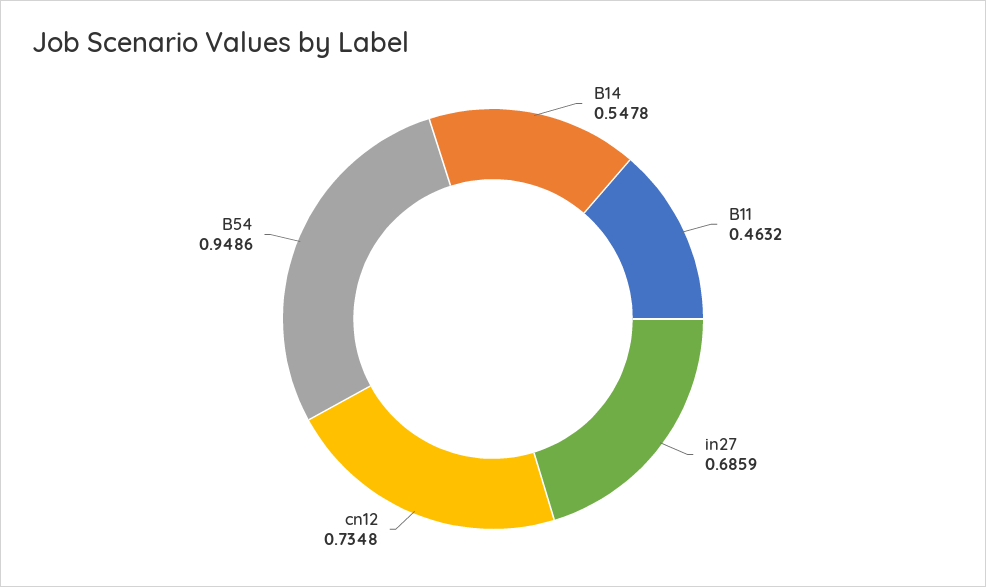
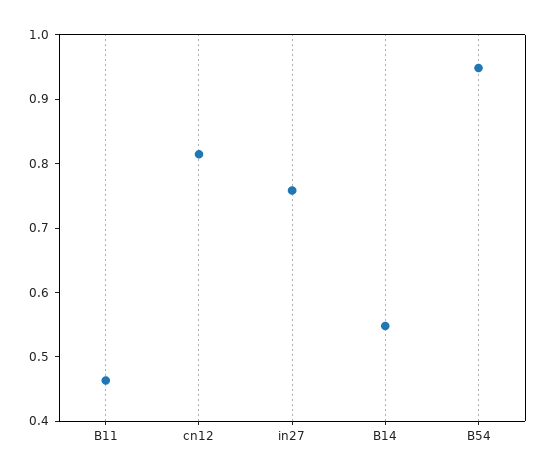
in27: 0.6859 -> 0.76
cn12: 0.7348 -> 0.82

